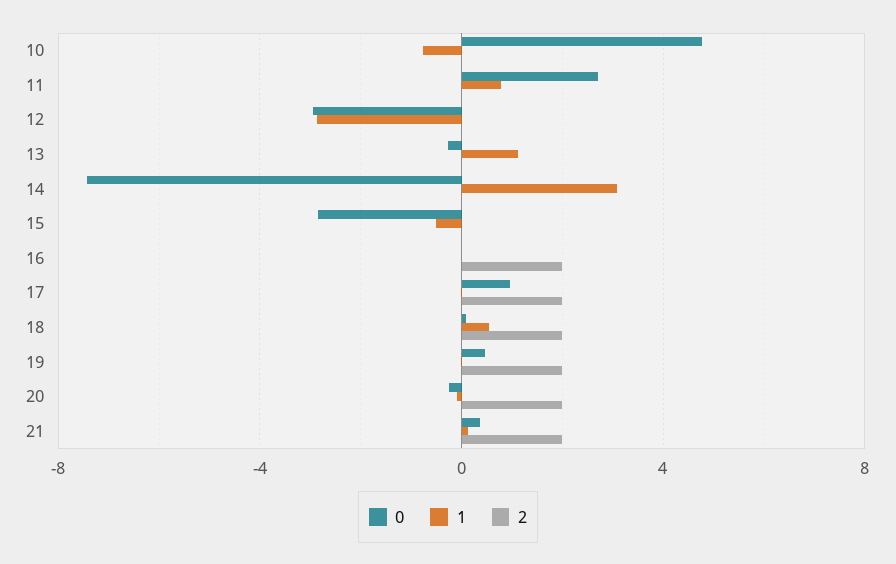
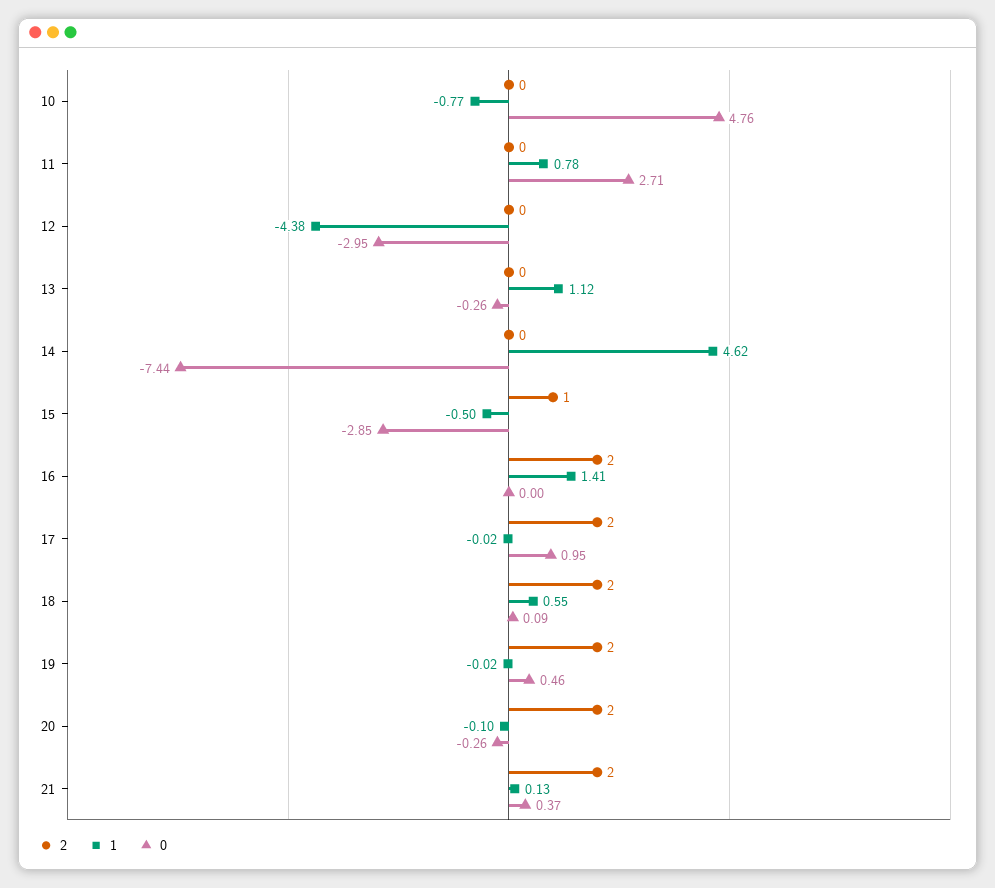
1, 12: -3 -> -4.38
1, 14: 3 -> 4.62
2, 15: 0 -> 1
1, 16: 0 -> 1.41

